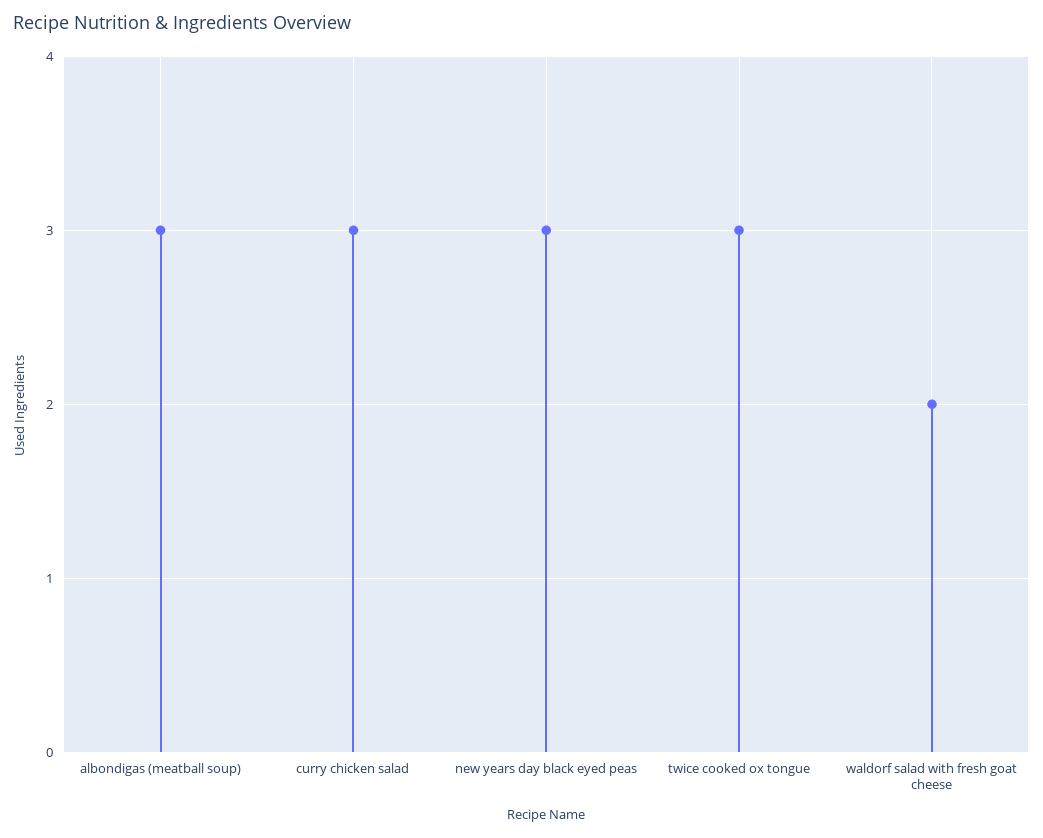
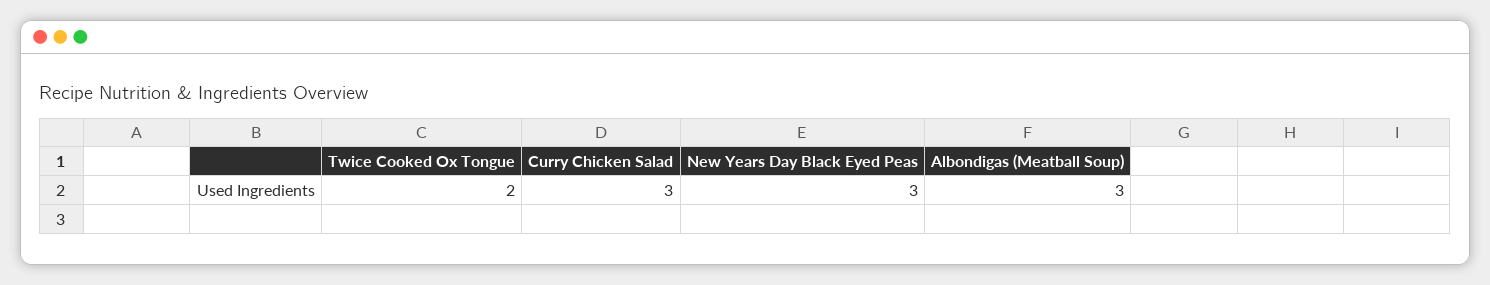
twice cooked ox tongue: 3 -> 2
waldorf salad with fresh goat cheese: 2 -> none

